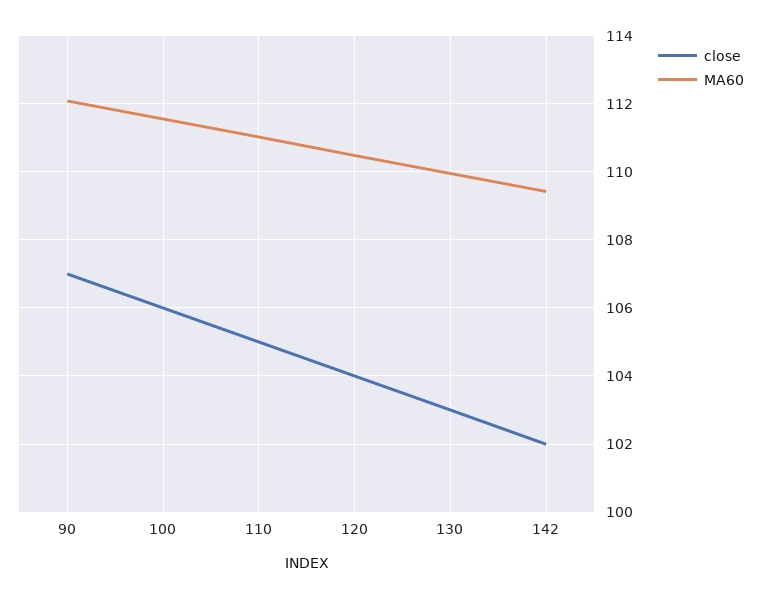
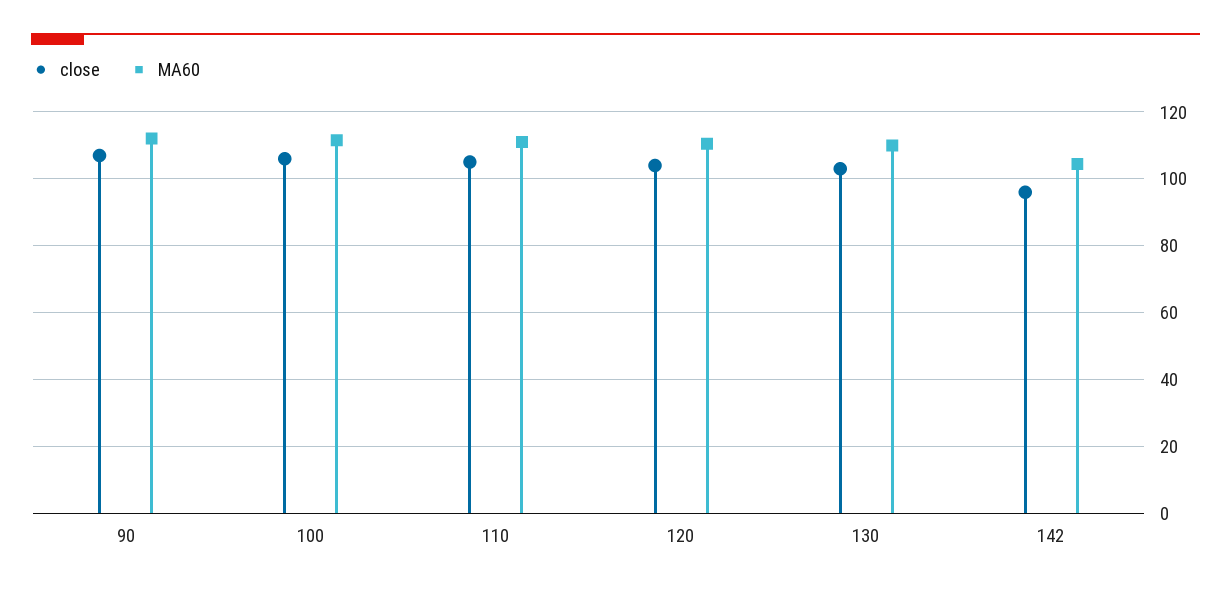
close, 142: 102 -> 96
MA60, 142: 109.4 -> 104

